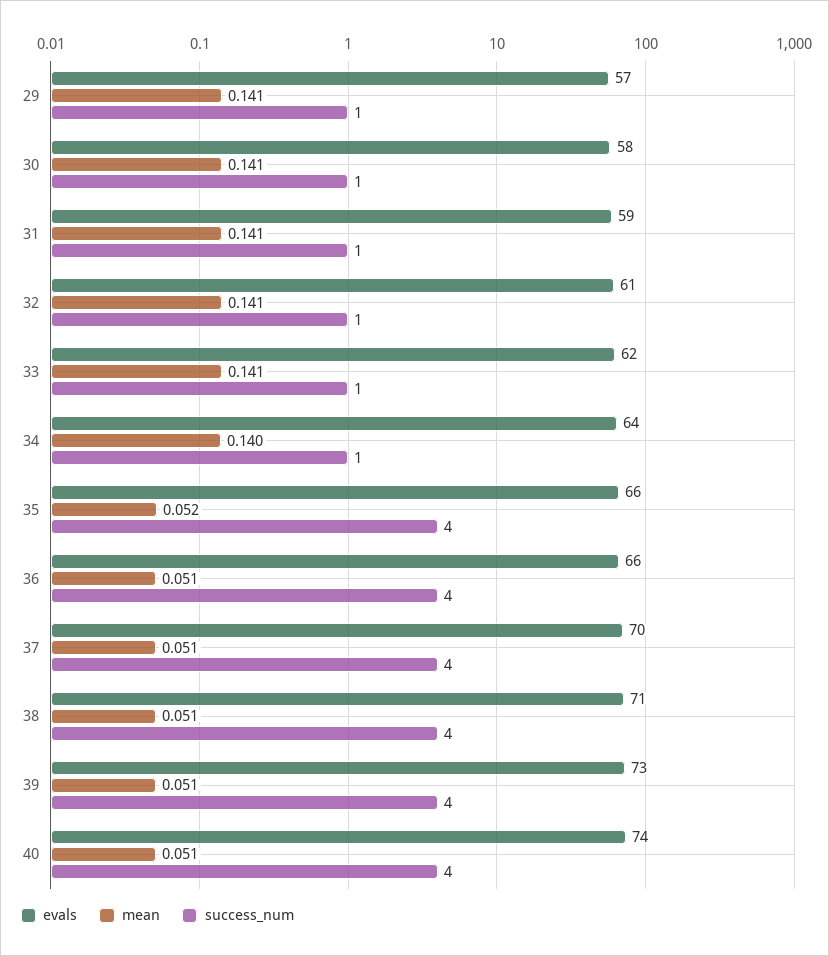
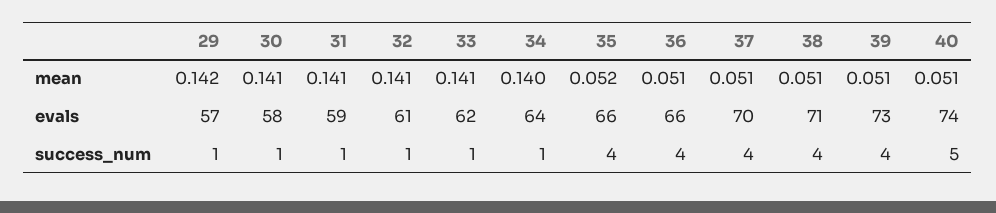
mean, 29: 0.141 -> 0.142
success_num, 40: 4 -> 5

